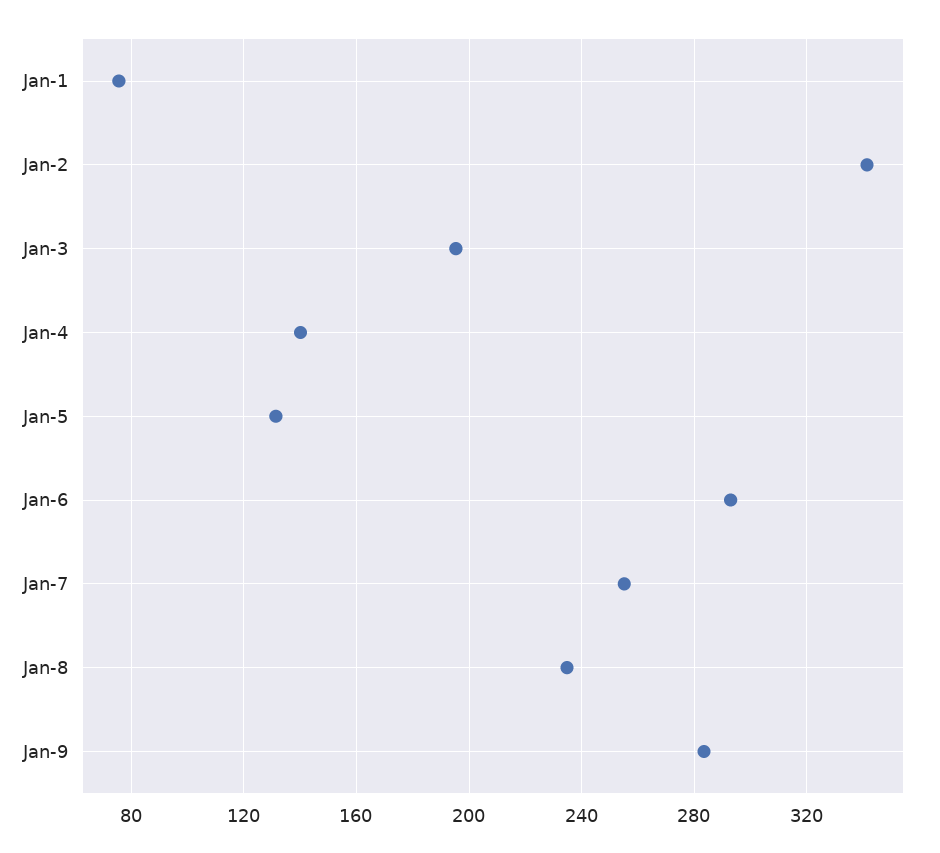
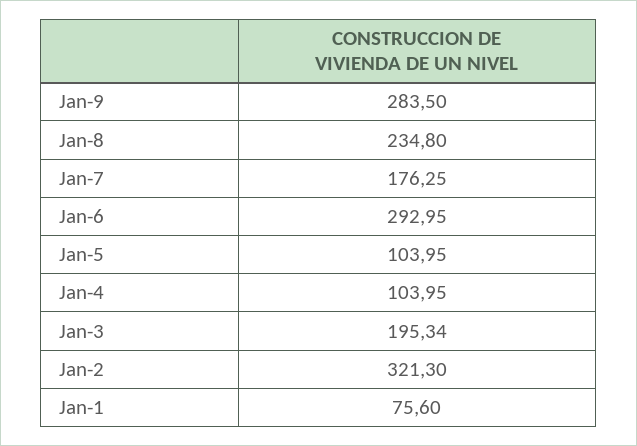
Jan-2: 340 -> 321.3
Jan-4: 140 -> 103.95
Jan-5: 130 -> 103.95
Jan-7: 255 -> 176.25

